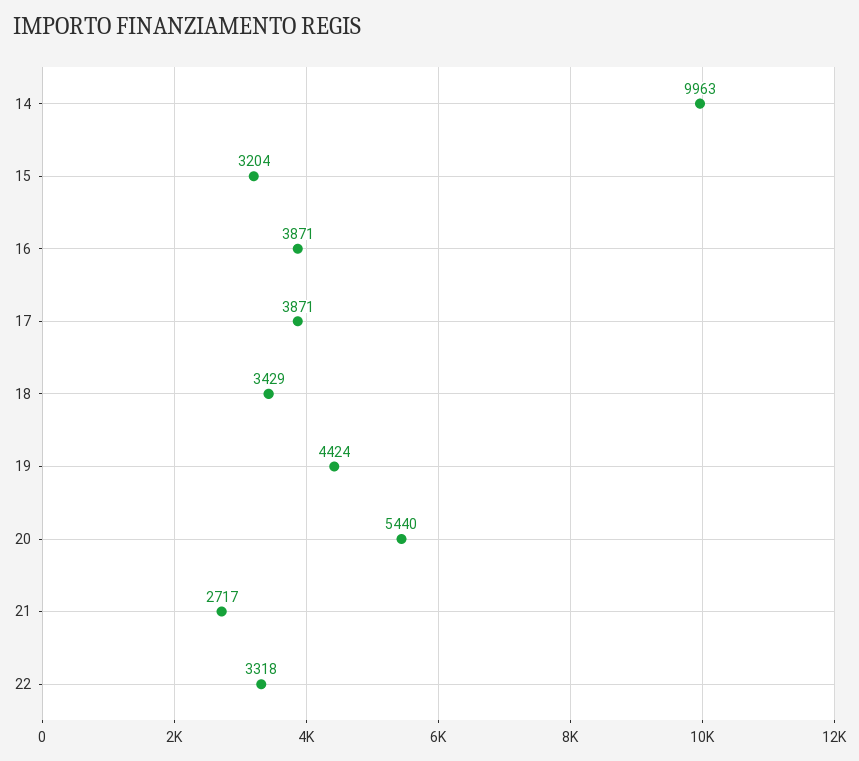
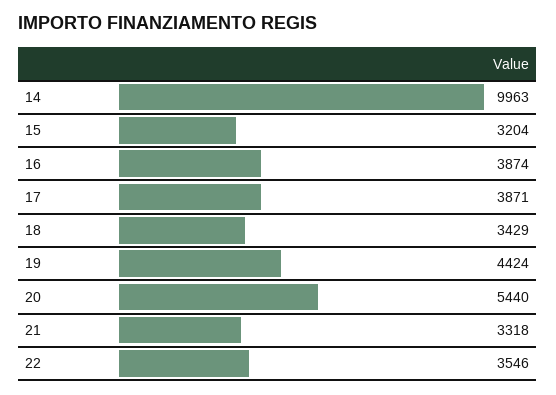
16: 3871 -> 3874
21: 2717 -> 3318
22: 3318 -> 3546

